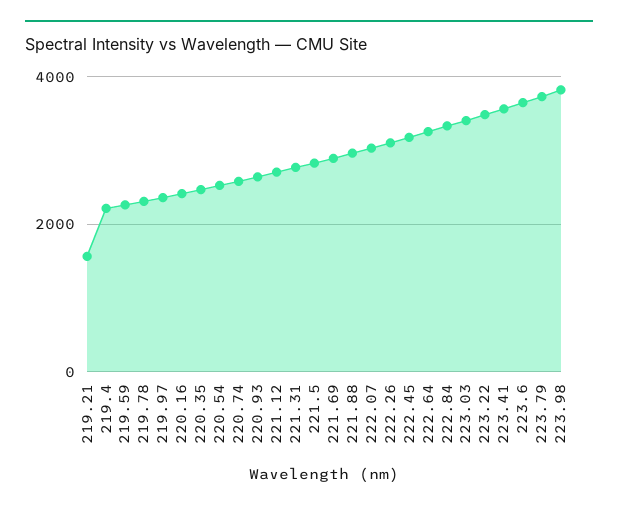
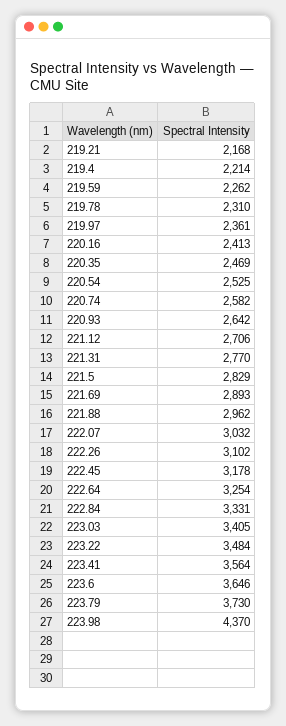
219.21: 1600 -> 2168
223.98: 3800 -> 4370

